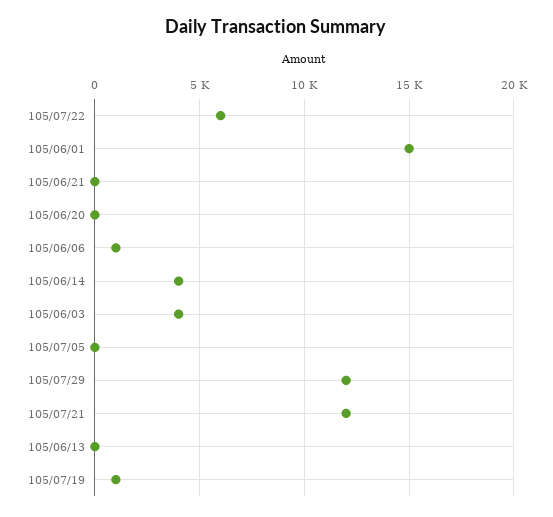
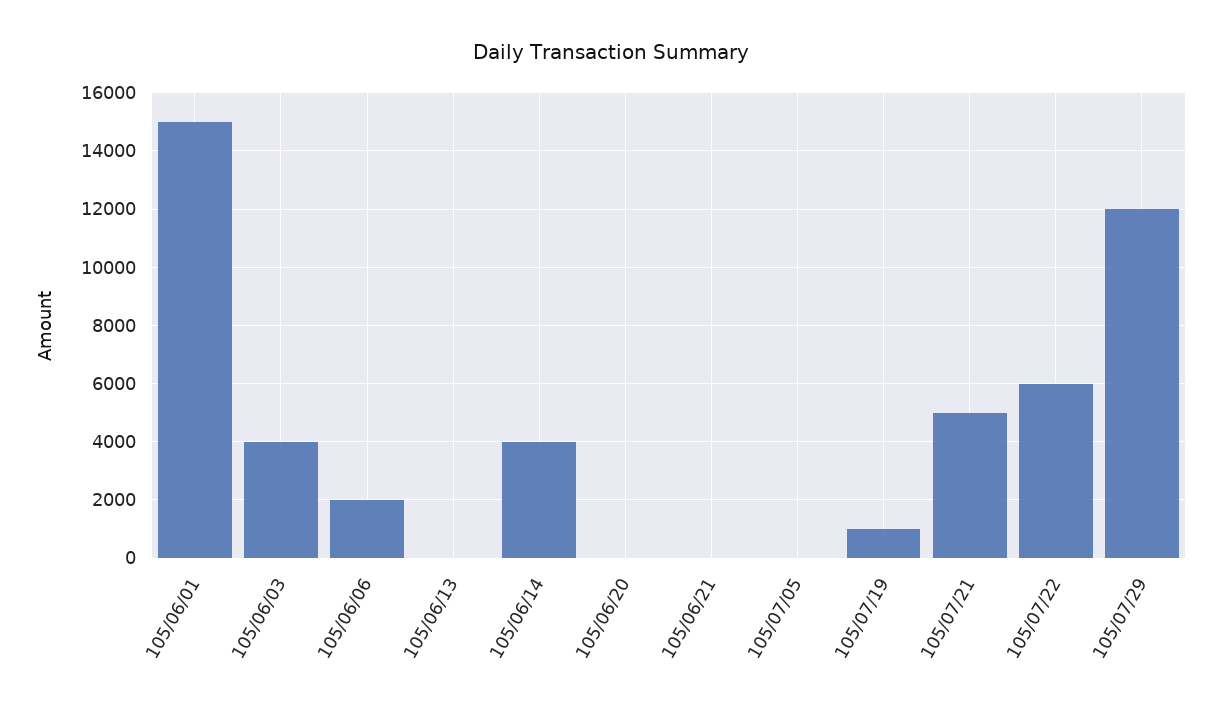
105/06/06: 1000 -> 2000
105/07/21: 12000 -> 5000

